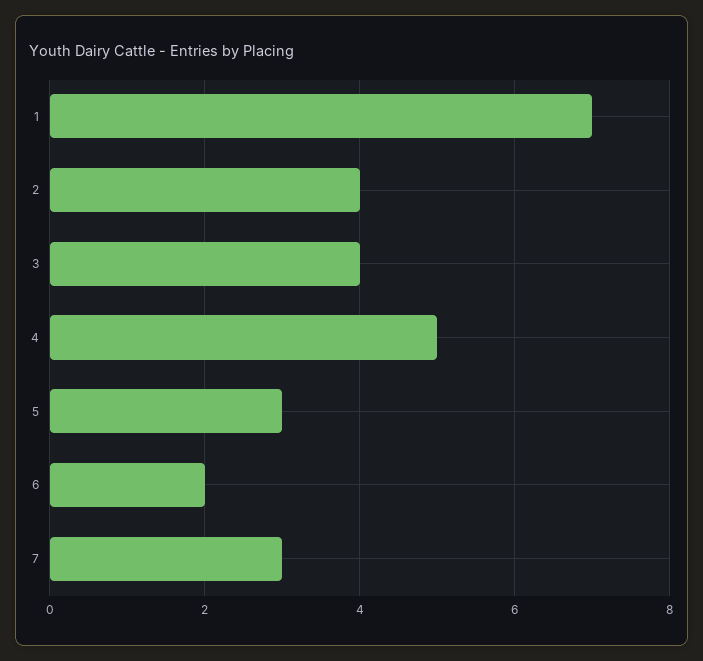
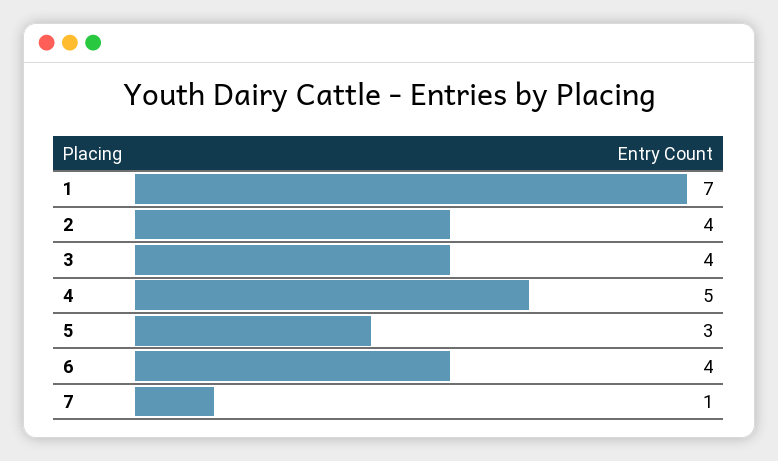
6: 2 -> 4
7: 3 -> 1

